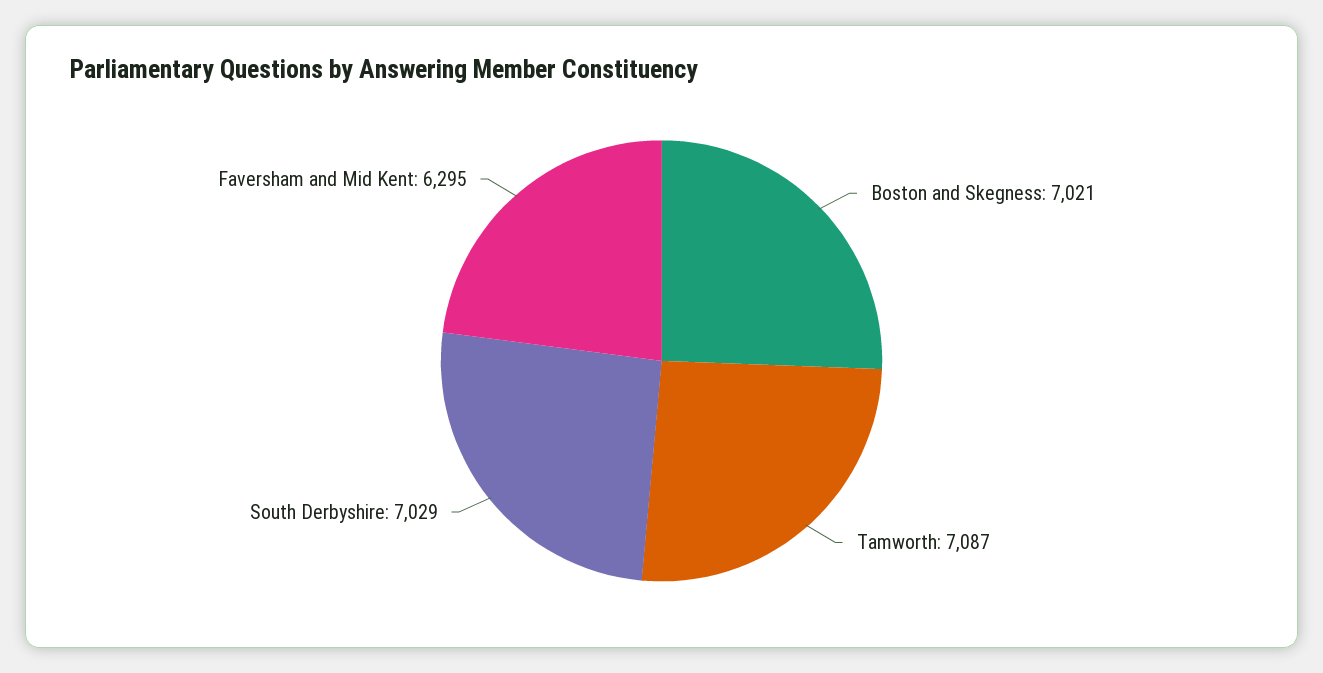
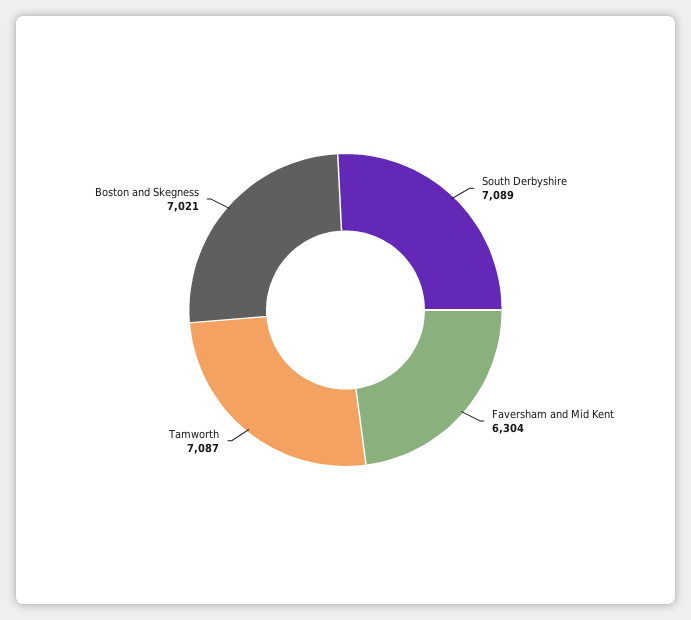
South Derbyshire: 7029 -> 7089
Faversham and Mid Kent: 6295 -> 6304

